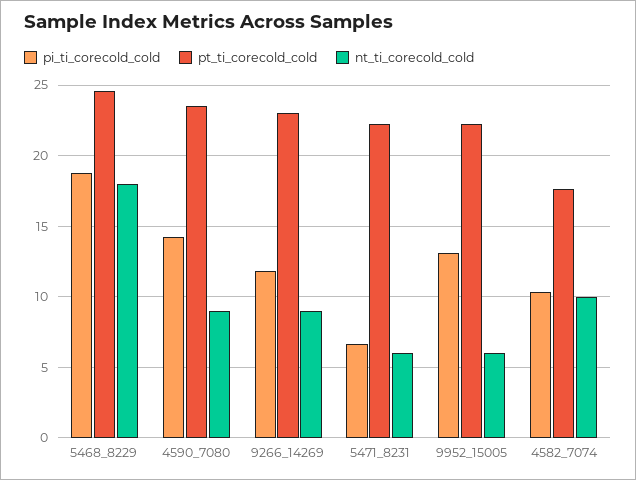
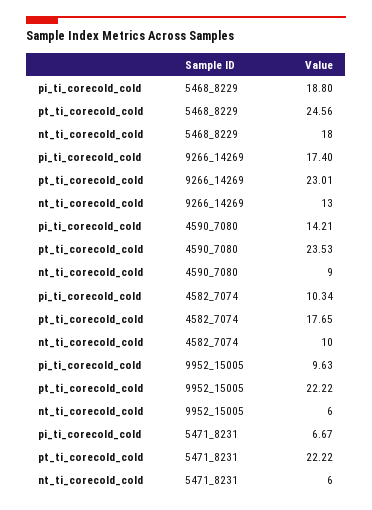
pi_ti_corecold_cold, 9266_14269: 12 -> 17.4
nt_ti_corecold_cold, 9266_14269: 9 -> 13
pi_ti_corecold_cold, 9952_15005: 13 -> 9.63

